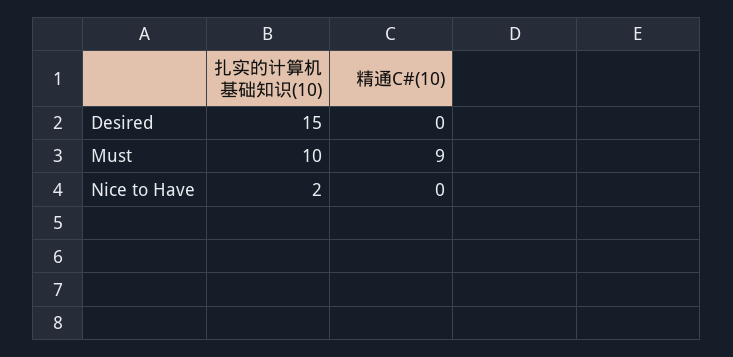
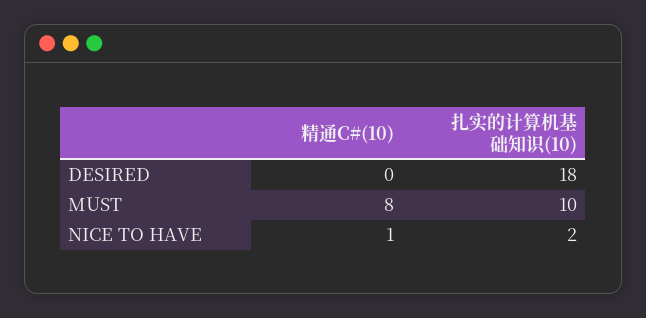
扎实的计算机基础知识(10), Desired: 15 -> 18
精通C#(10), Must: 9 -> 8
精通C#(10), Nice to Have: 0 -> 1

